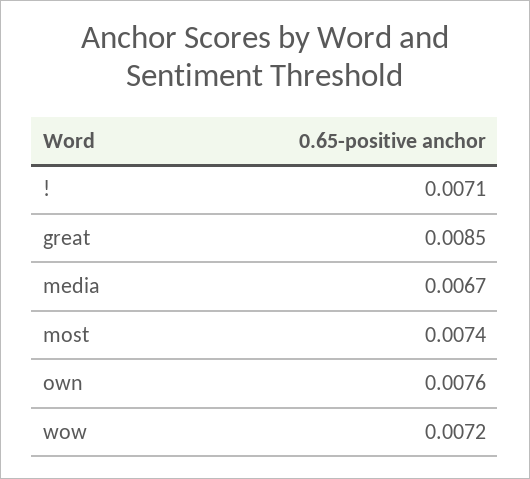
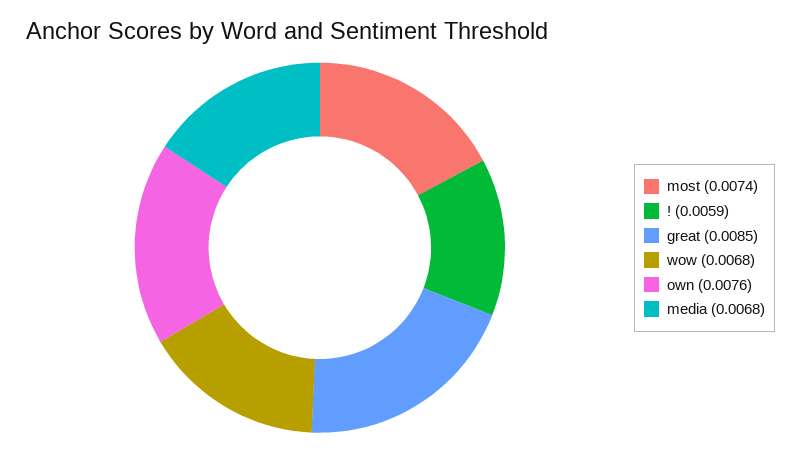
!: 0.0071 -> 0.0059
media: 0.0067 -> 0.0068
wow: 0.0072 -> 0.0068

